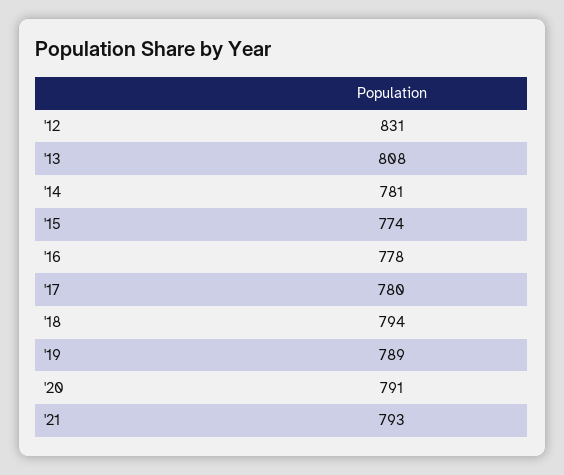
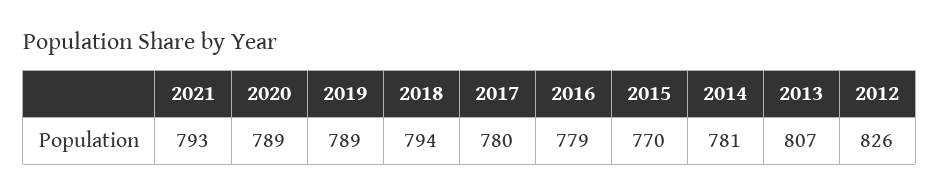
'12: 831 -> 826
'13: 808 -> 807
'15: 774 -> 770
'16: 778 -> 779
'20: 791 -> 789

